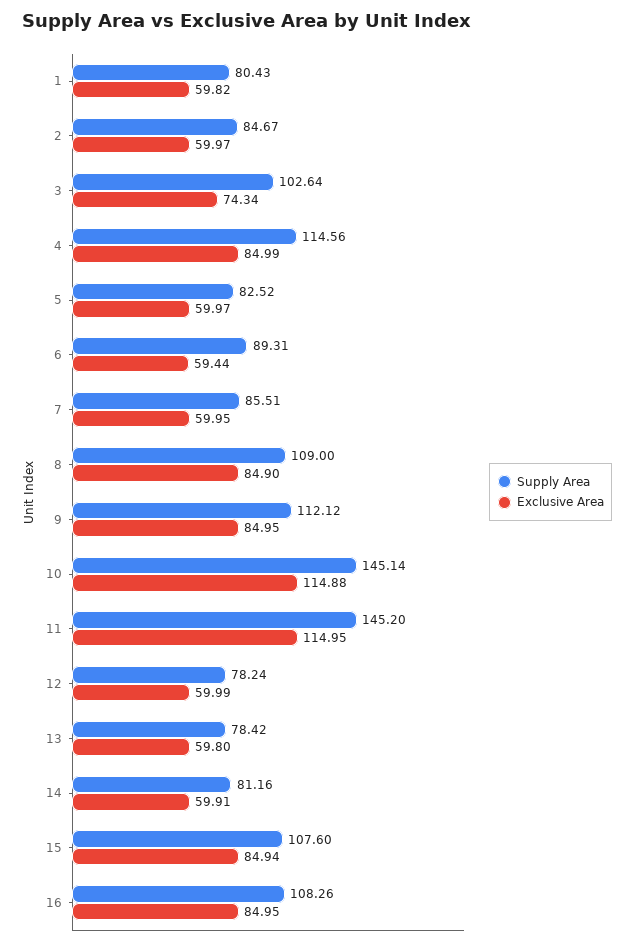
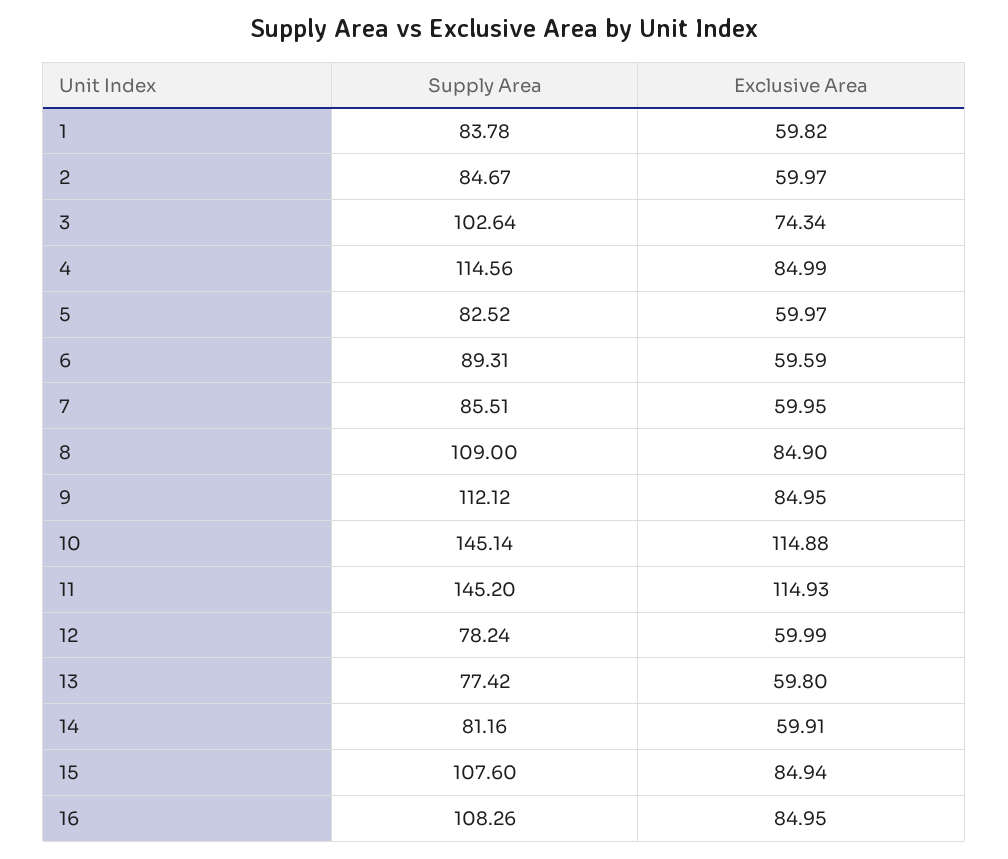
Supply Area, 1: 80.43 -> 83.78
Exclusive Area, 6: 59.44 -> 59.59
Exclusive Area, 11: 114.95 -> 114.93
Supply Area, 13: 78.42 -> 77.42

